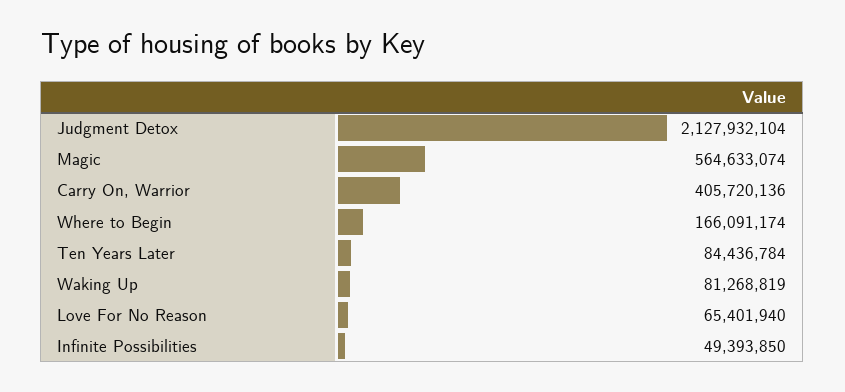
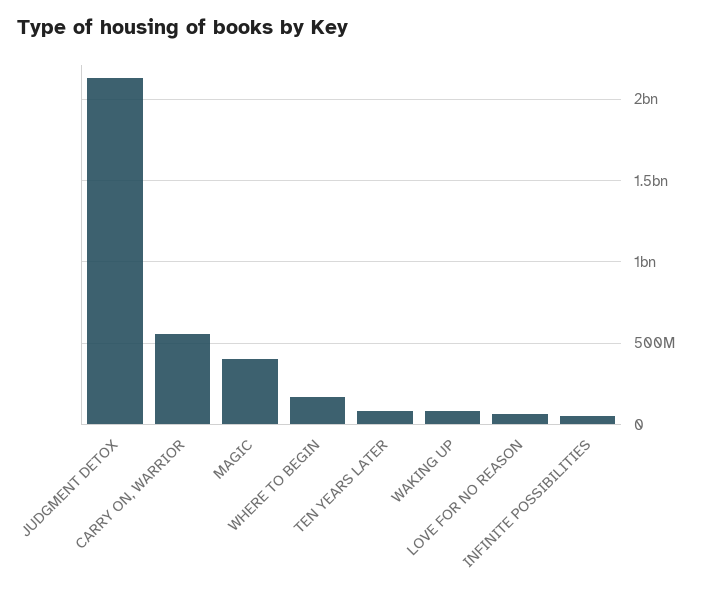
Magic: 564633074 -> 400000000
Carry On, Warrior: 405720136 -> 550000000

